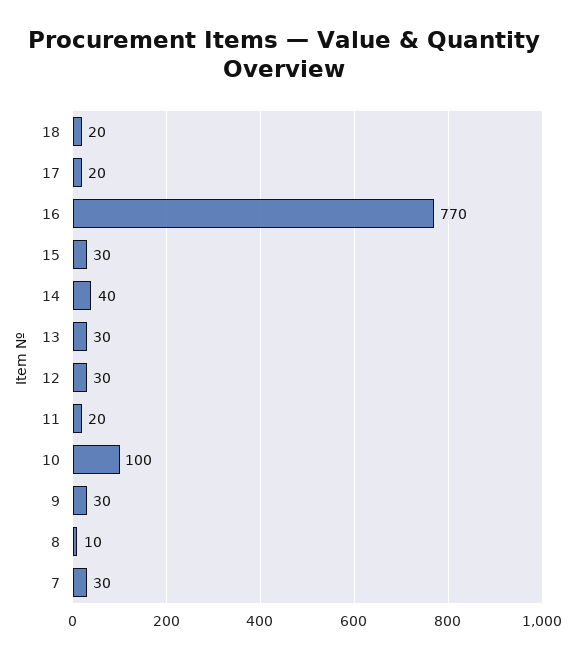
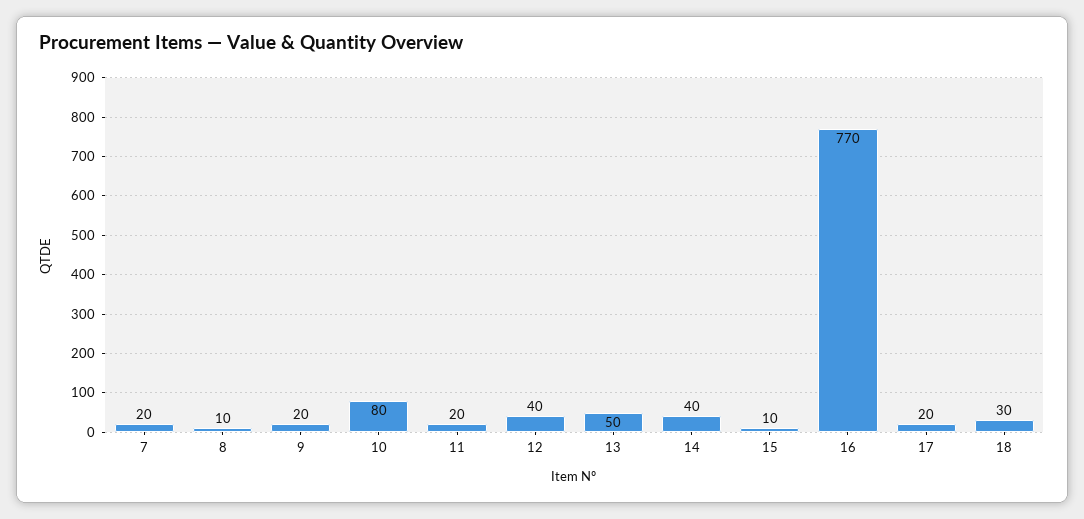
18: 20 -> 30
15: 30 -> 10
13: 30 -> 50
12: 30 -> 40
10: 100 -> 80
9: 30 -> 20
7: 30 -> 20

